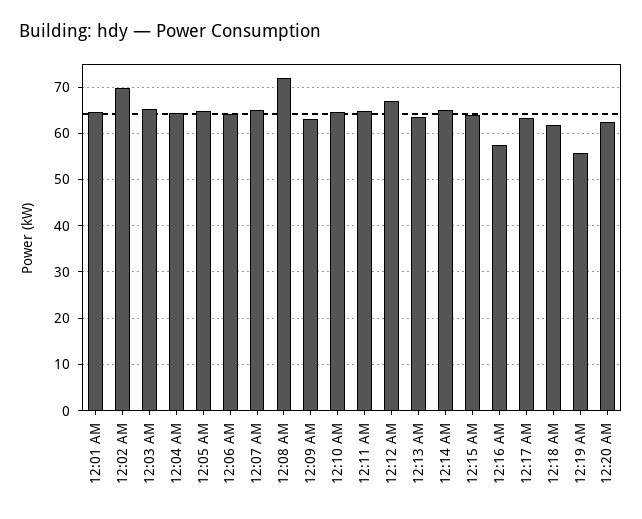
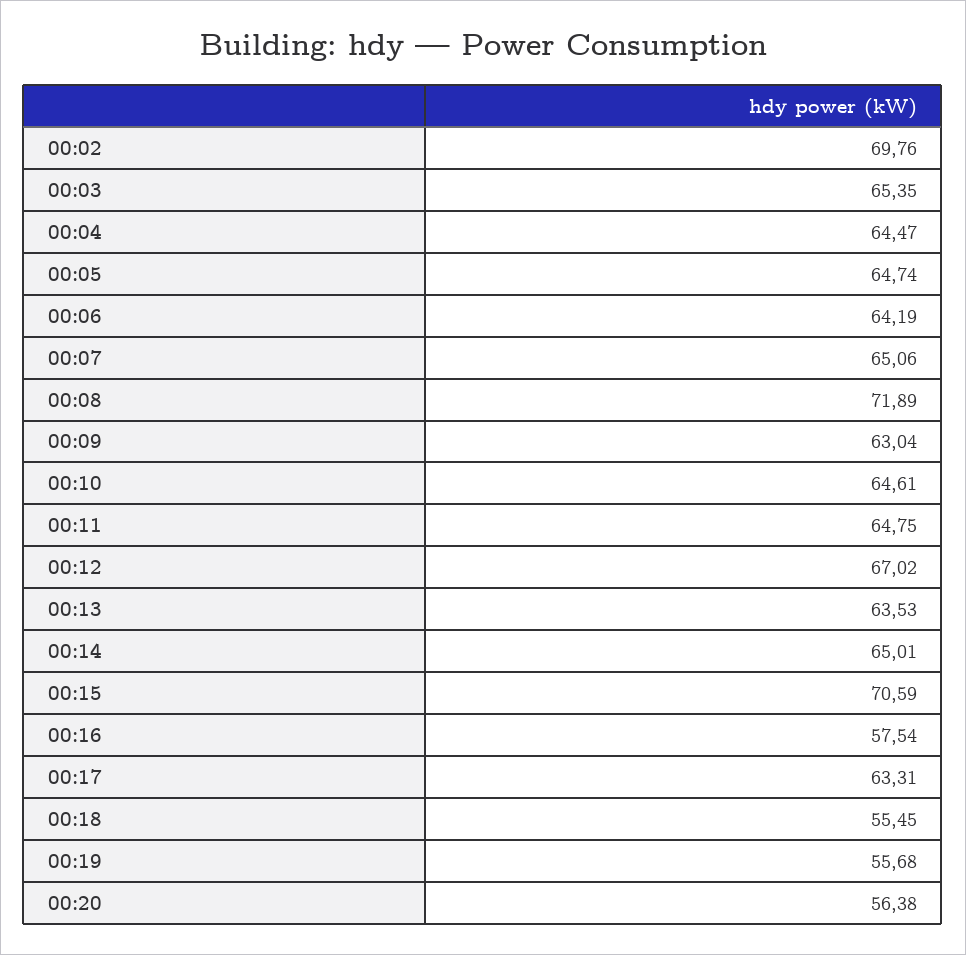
12:01 AM: 64 -> none
12:15 AM: 64 -> 70.59
12:18 AM: 62 -> 55.45
12:20 AM: 62 -> 56.38

